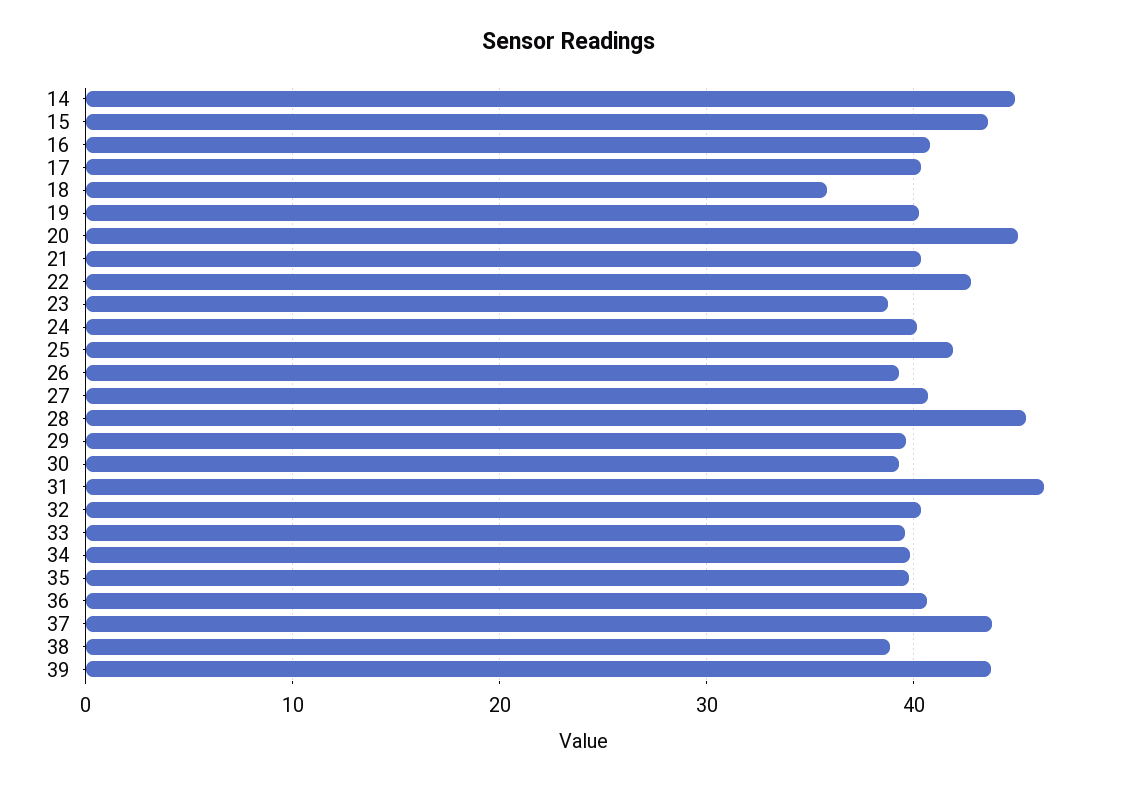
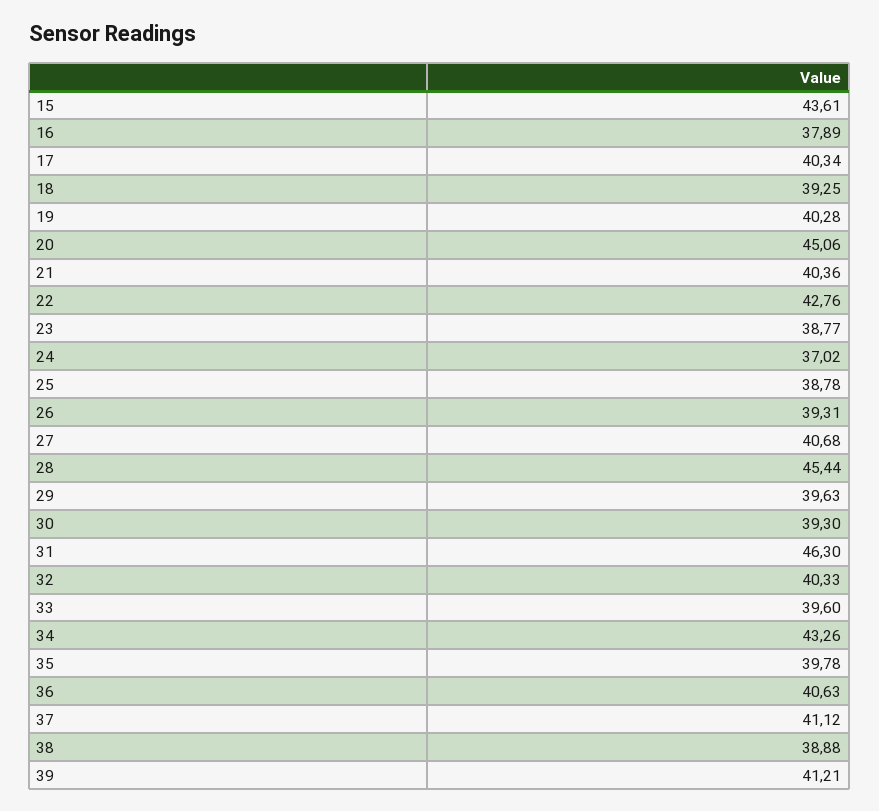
14: 45 -> none
16: 41 -> 37.89
18: 36 -> 39.25
24: 40 -> 37.02
25: 42 -> 38.78
34: 40 -> 43.26
37: 44 -> 41.12
39: 44 -> 41.21

